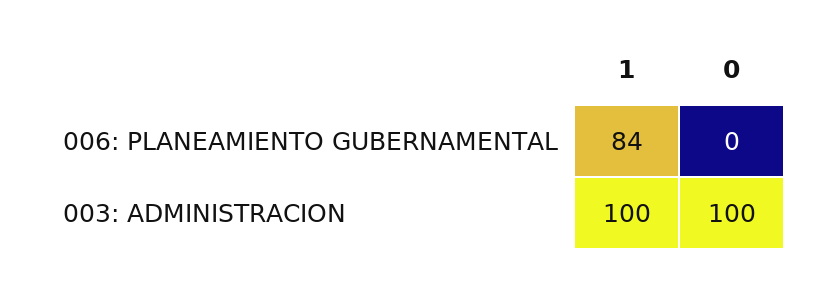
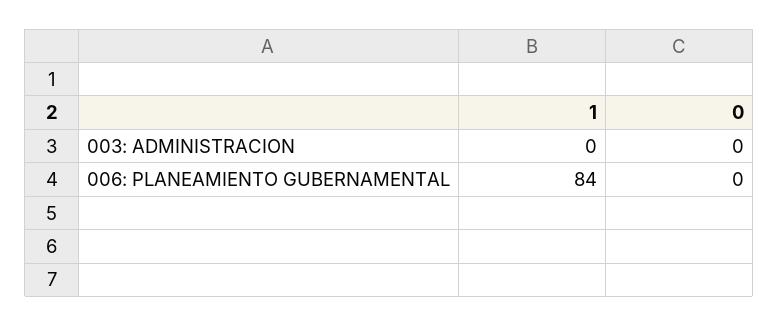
1, 003: ADMINISTRACION: 100 -> 0
0, 003: ADMINISTRACION: 100 -> 0

